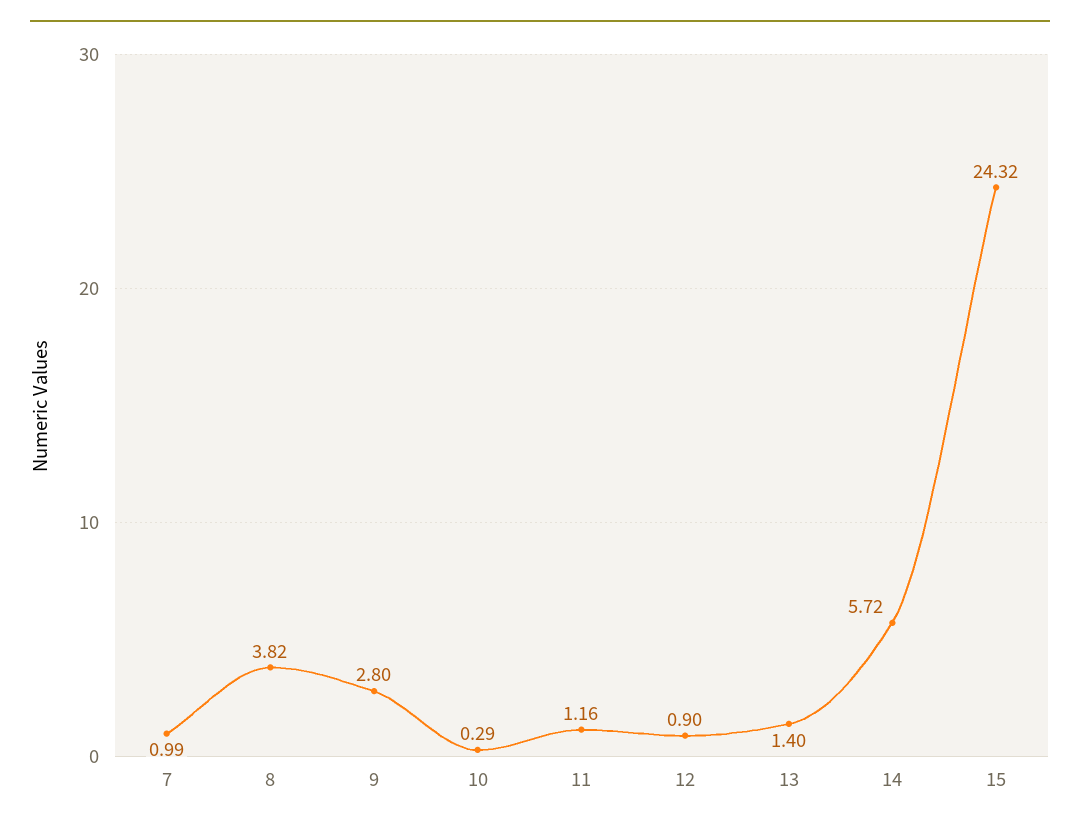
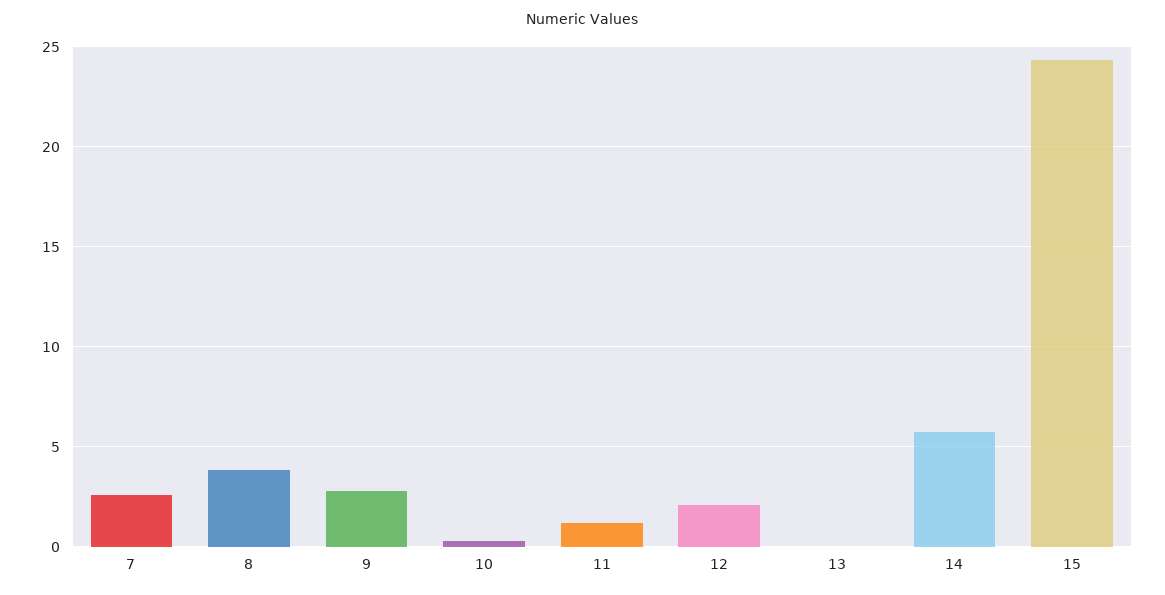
7: 0.99 -> 2.5
12: 0.9 -> 2
13: 1.4 -> 0

